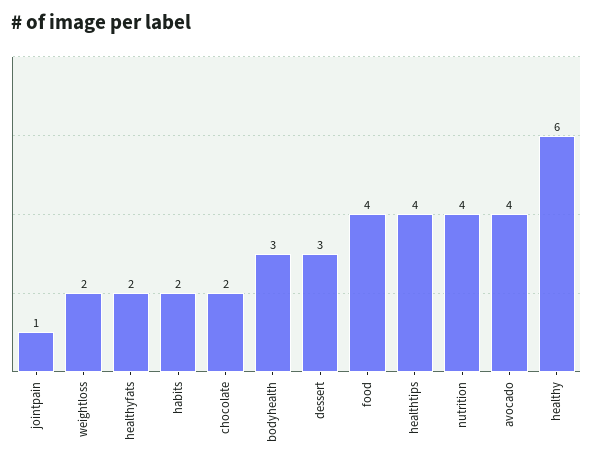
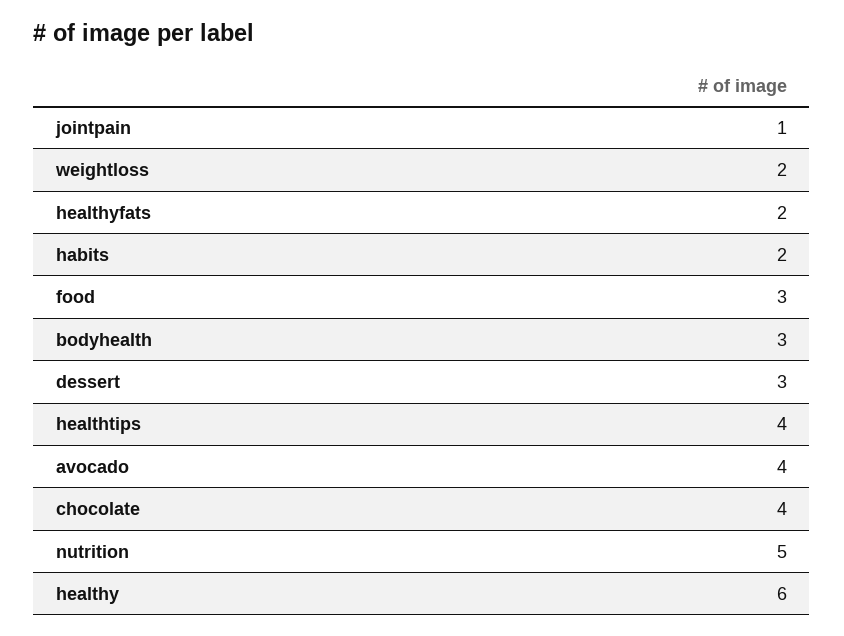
chocolate: 2 -> 4
food: 4 -> 3
nutrition: 4 -> 5

